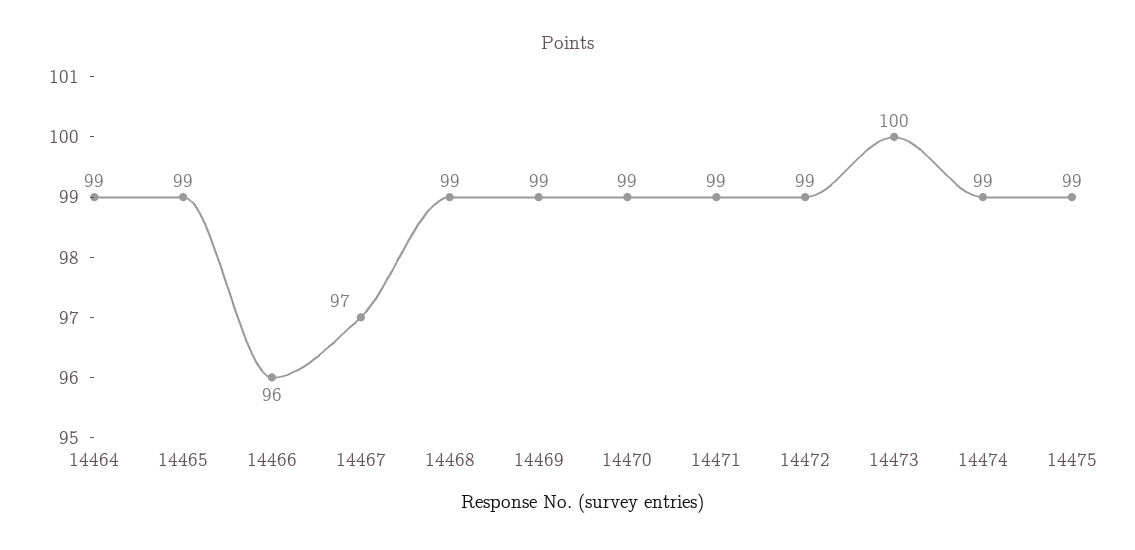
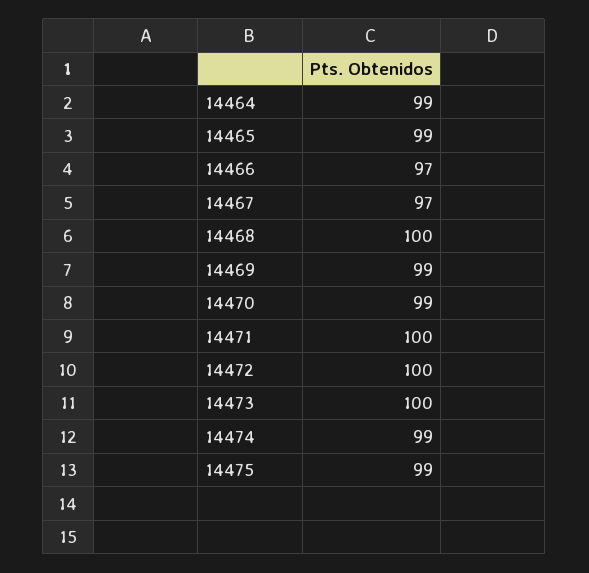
14466: 96 -> 97
14468: 99 -> 100
14471: 99 -> 100
14472: 99 -> 100

